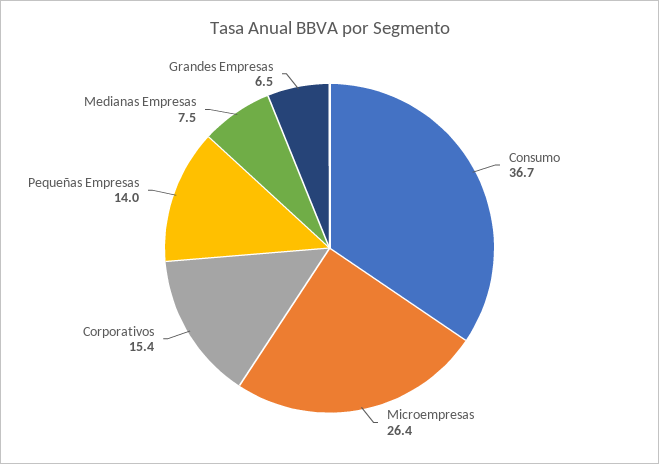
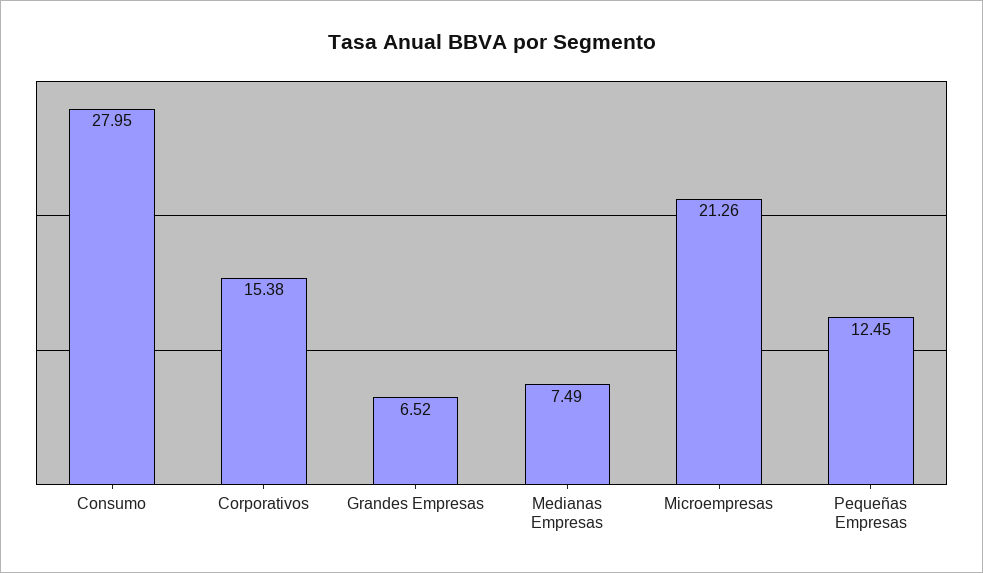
Consumo: 36.7 -> 27.95
Microempresas: 26.4 -> 21.26
Pequeñas Empresas: 14 -> 12.45

